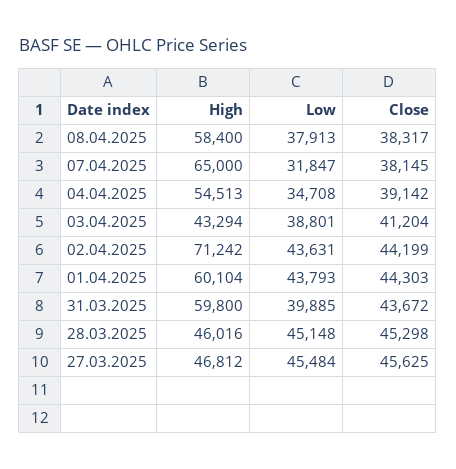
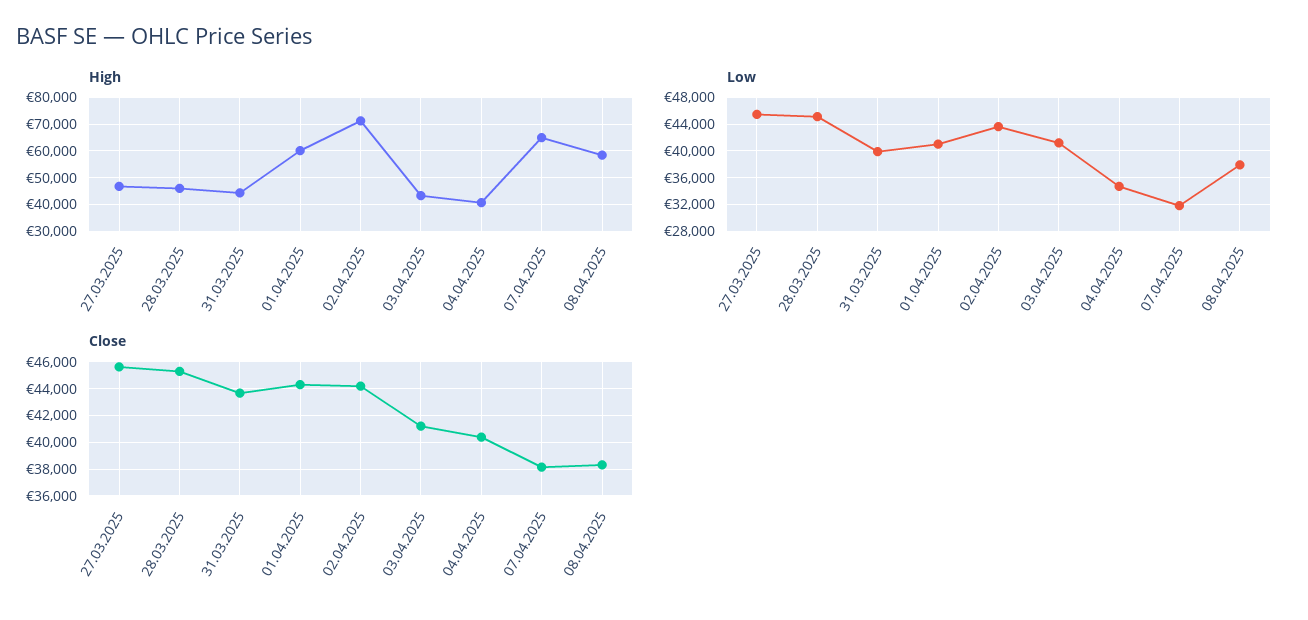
High, 04.04.2025: 54513 -> 40000
Close, 04.04.2025: 39142 -> 40500
Low, 03.04.2025: 38801 -> 41000
Low, 01.04.2025: 43793 -> 41000
High, 31.03.2025: 59800 -> 45000

